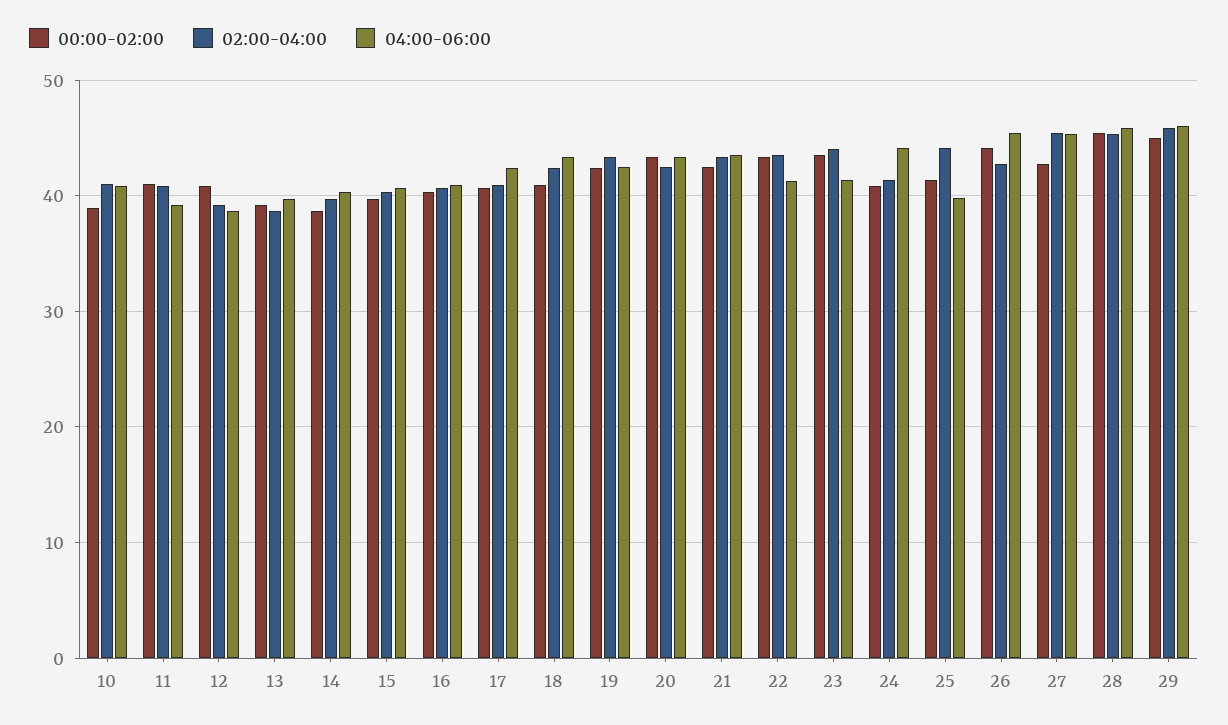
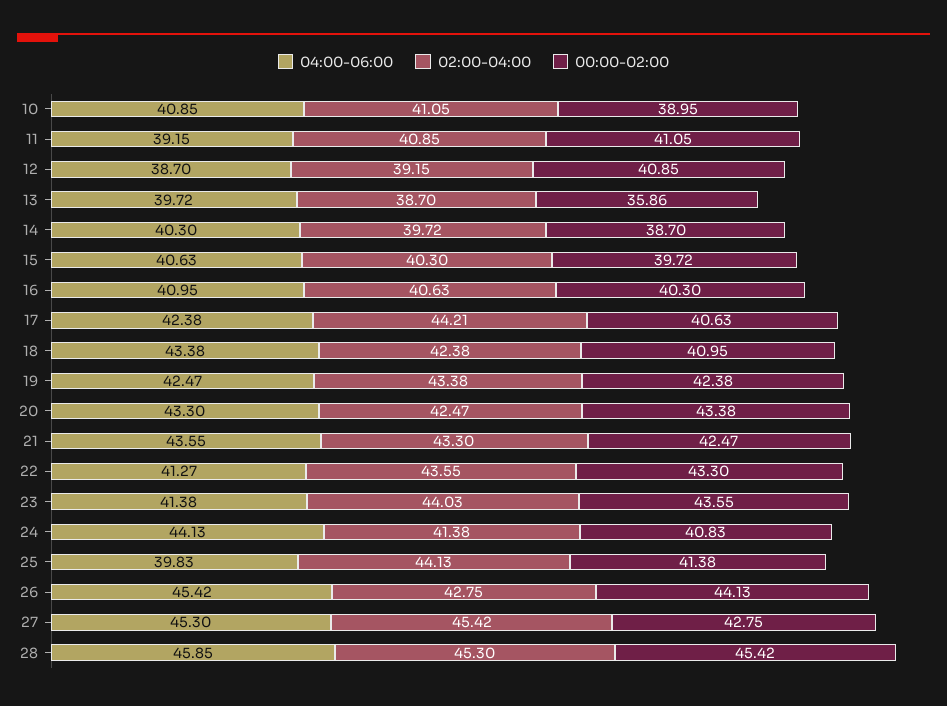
00:00-02:00, 13: 39 -> 35.86
02:00-04:00, 17: 41 -> 44.21
00:00-02:00, 29: 45 -> none
02:00-04:00, 29: 46 -> none
04:00-06:00, 29: 46 -> none

